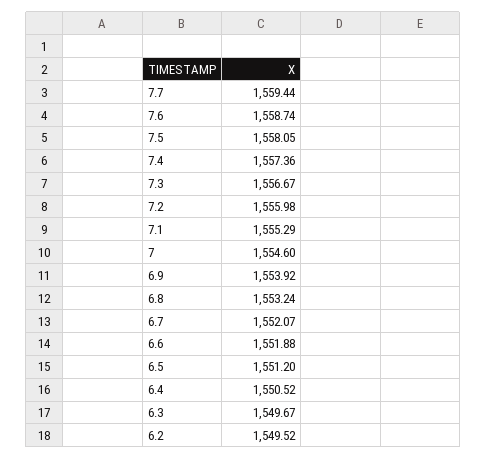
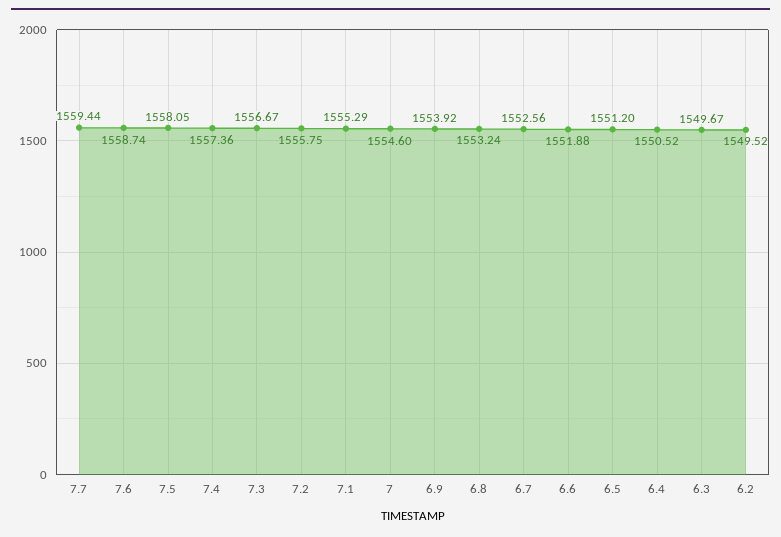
7.2: 1555.98 -> 1555.75
6.7: 1552.07 -> 1552.56

